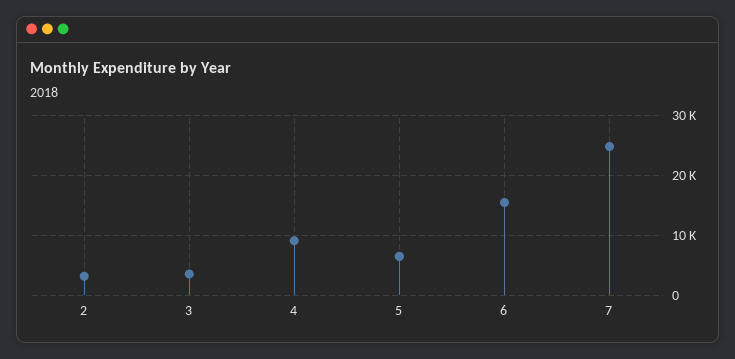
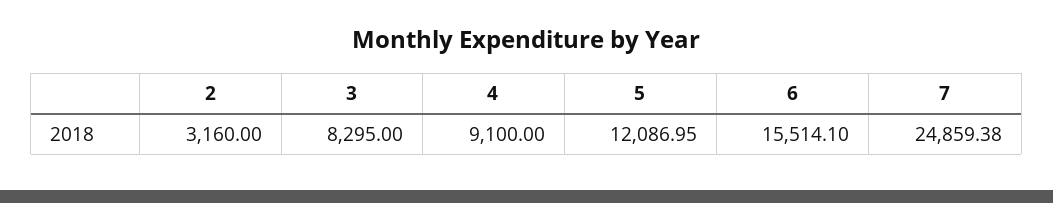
3: 4000 -> 8295
5: 6000 -> 12086.95

